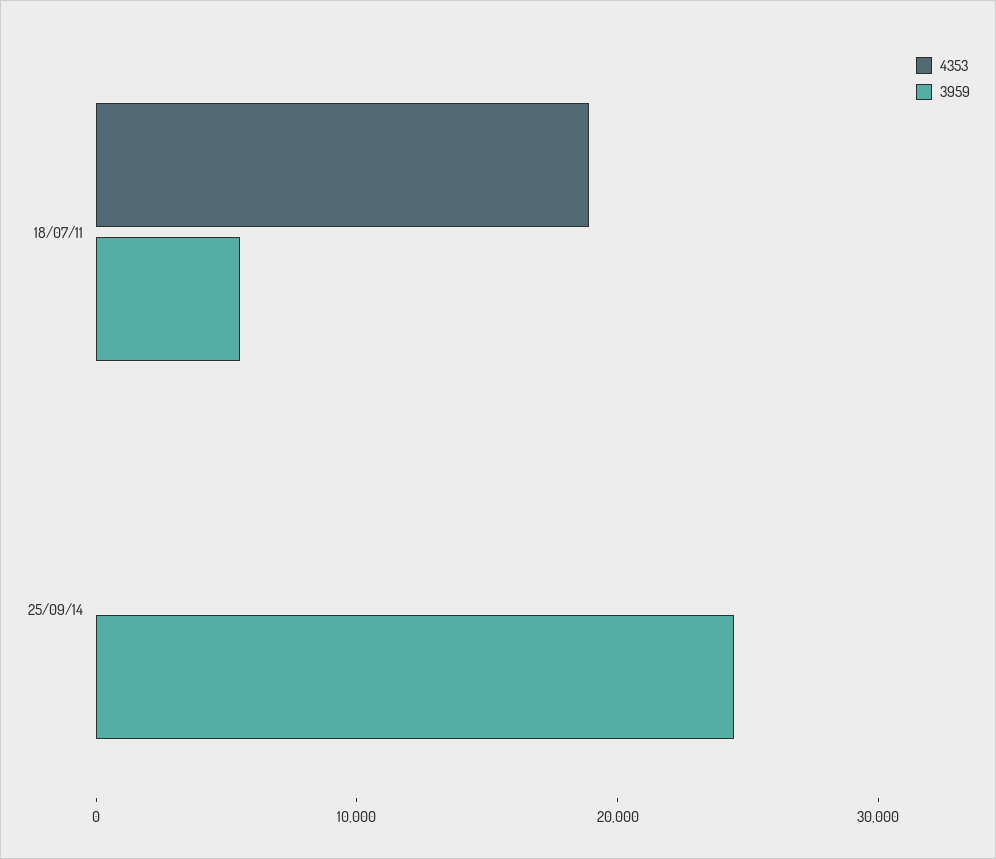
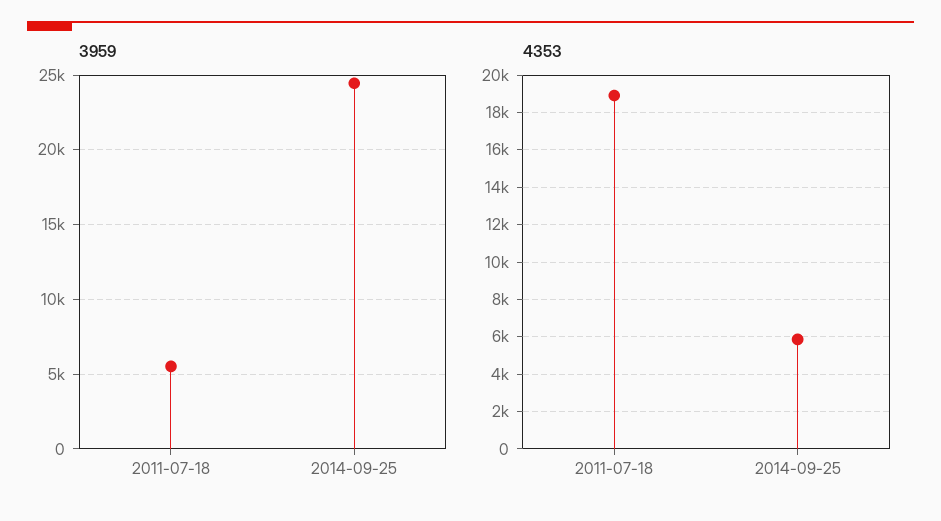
4353, 25/09/14: 0 -> 6000

